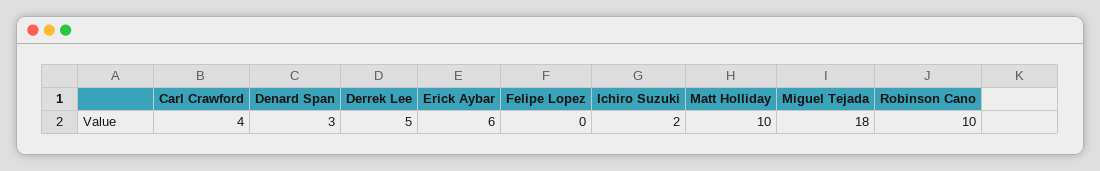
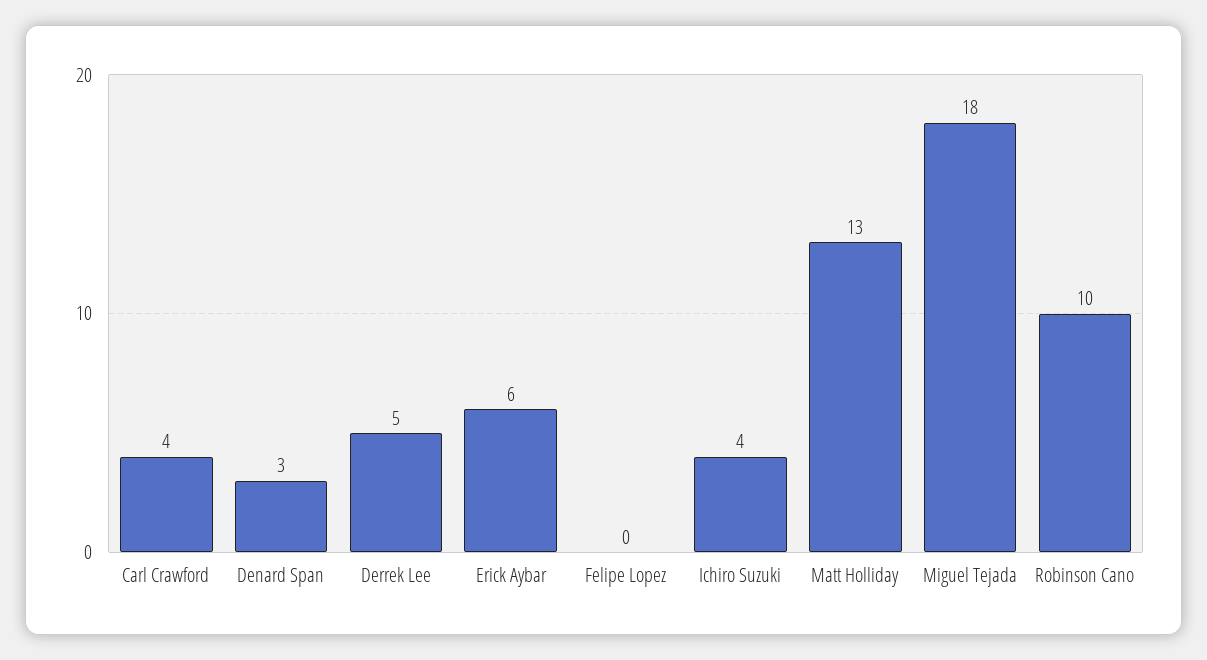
Ichiro Suzuki: 2 -> 4
Matt Holliday: 10 -> 13

